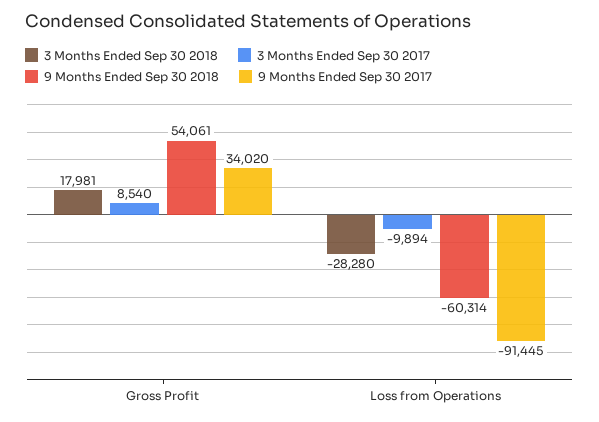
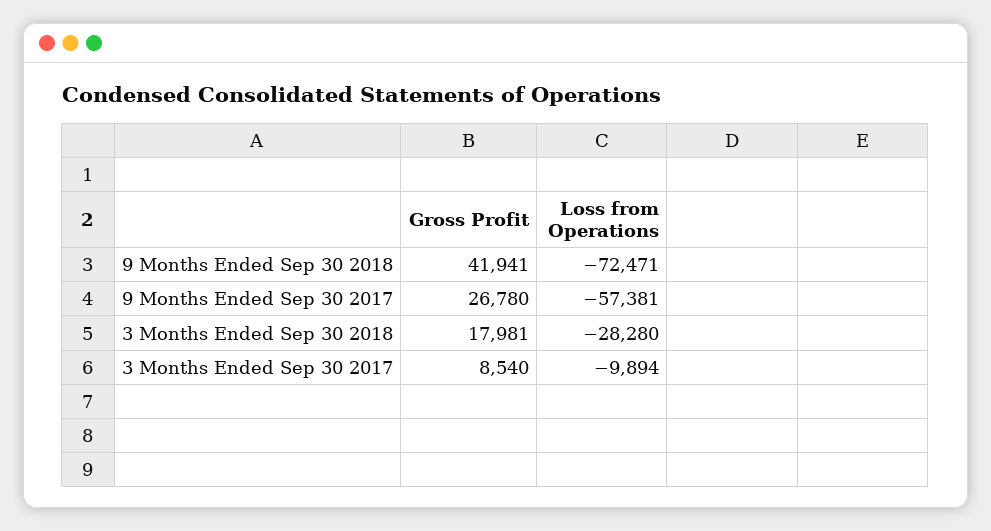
9 Months Ended Sep 30 2018, Gross Profit: 54061 -> 41941
9 Months Ended Sep 30 2017, Gross Profit: 34020 -> 26780
9 Months Ended Sep 30 2018, Loss from Operations: -60314 -> -72471
9 Months Ended Sep 30 2017, Loss from Operations: -91445 -> -57381

